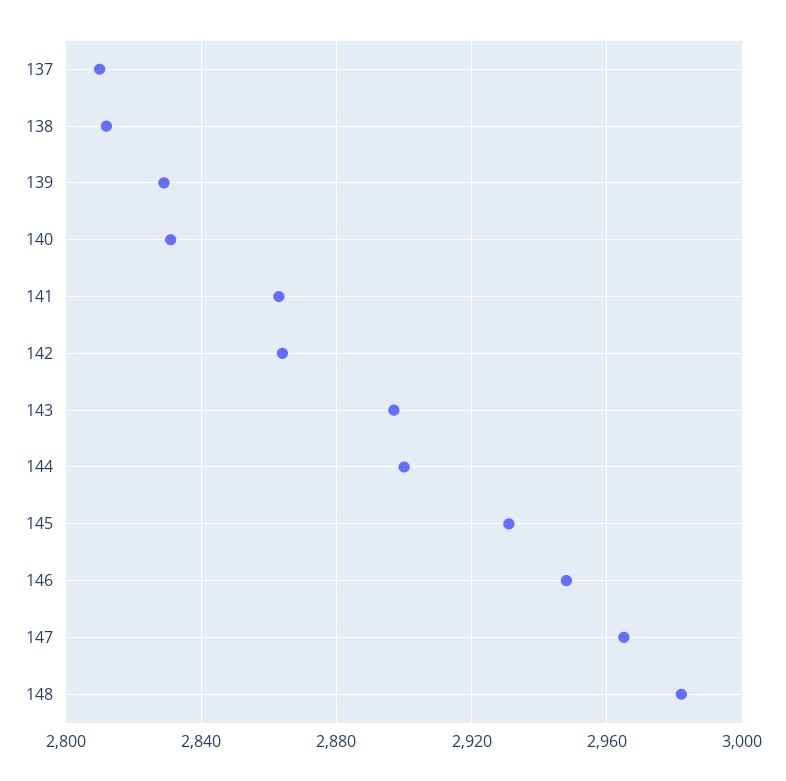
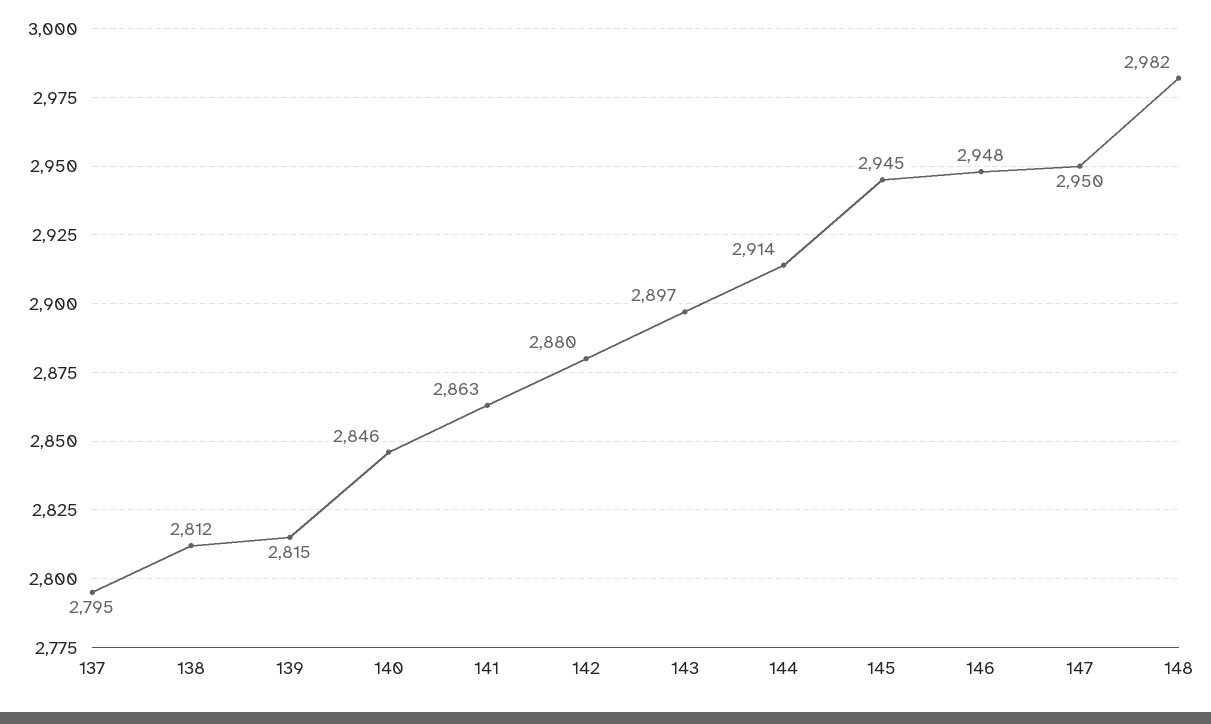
137: 2810 -> 2795
139: 2830 -> 2815
140: 2830 -> 2846
142: 2865 -> 2880
144: 2900 -> 2914
145: 2930 -> 2945
147: 2965 -> 2950

